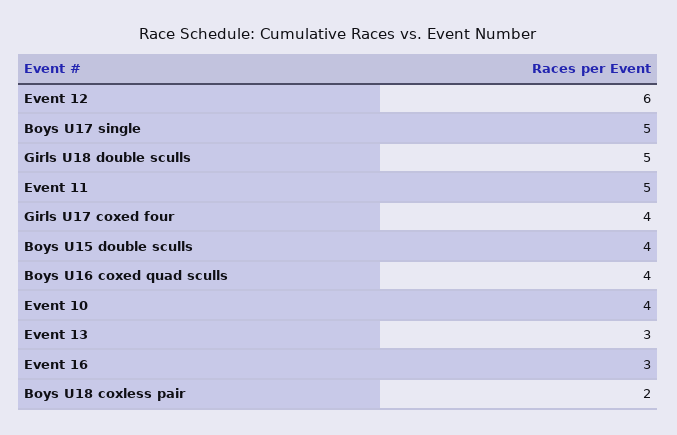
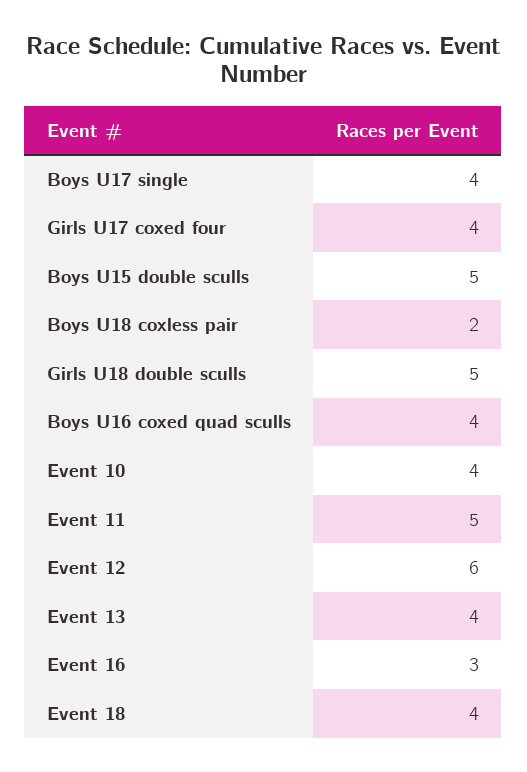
Boys U17 single: 5 -> 4
Boys U15 double sculls: 4 -> 5
Event 13: 3 -> 4
Event 18: none -> 4

